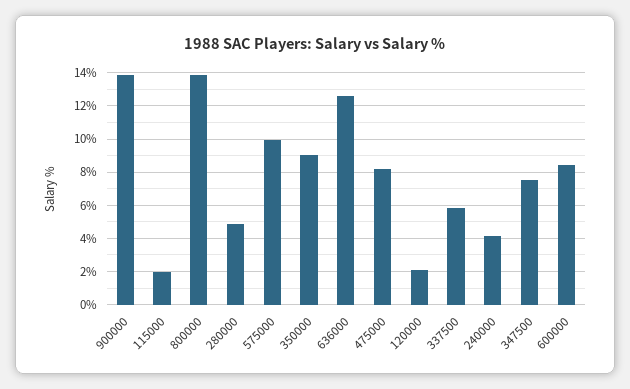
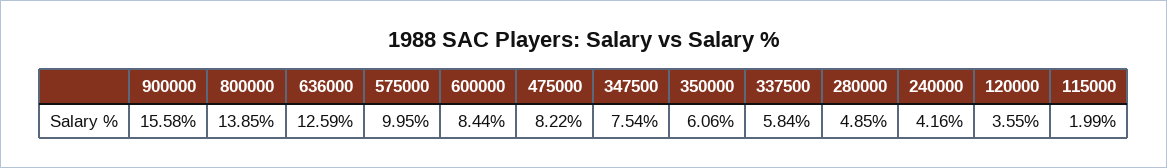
900000: 14 -> 15.58
350000: 9 -> 6.06
120000: 2 -> 3.55

